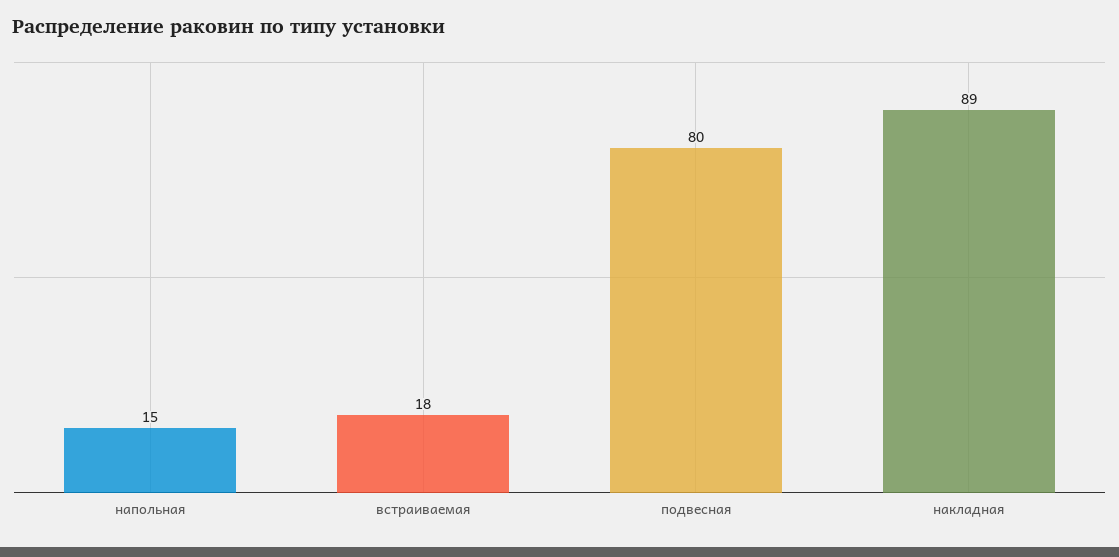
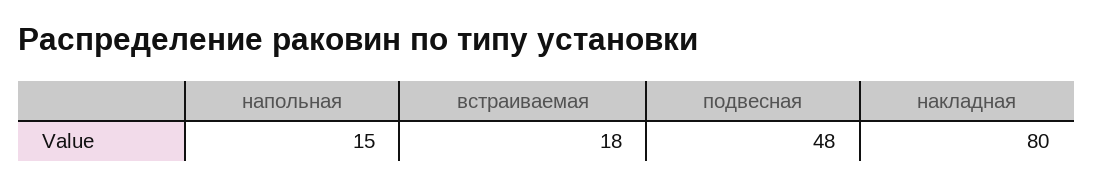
подвесная: 80 -> 48
накладная: 89 -> 80

